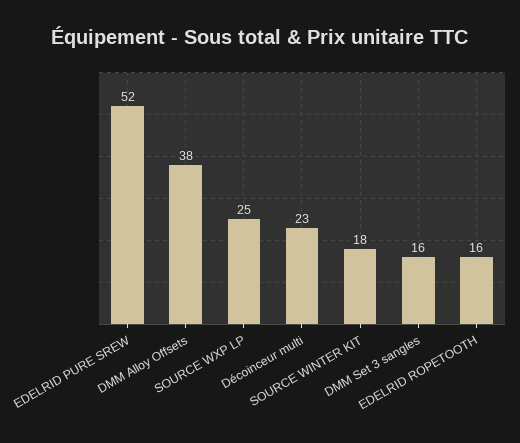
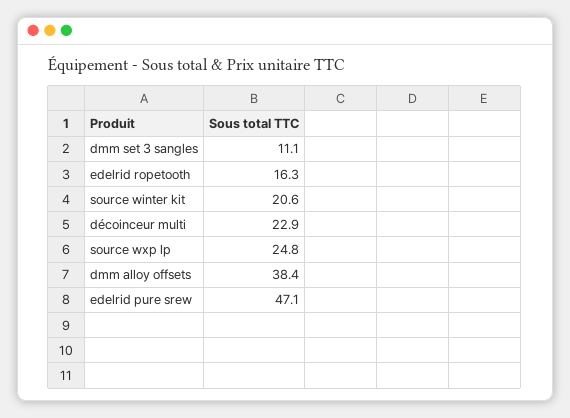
EDELRID PURE SREW: 52 -> 47.1
SOURCE WINTER KIT: 18 -> 20.6
DMM Set 3 sangles: 16 -> 11.1

